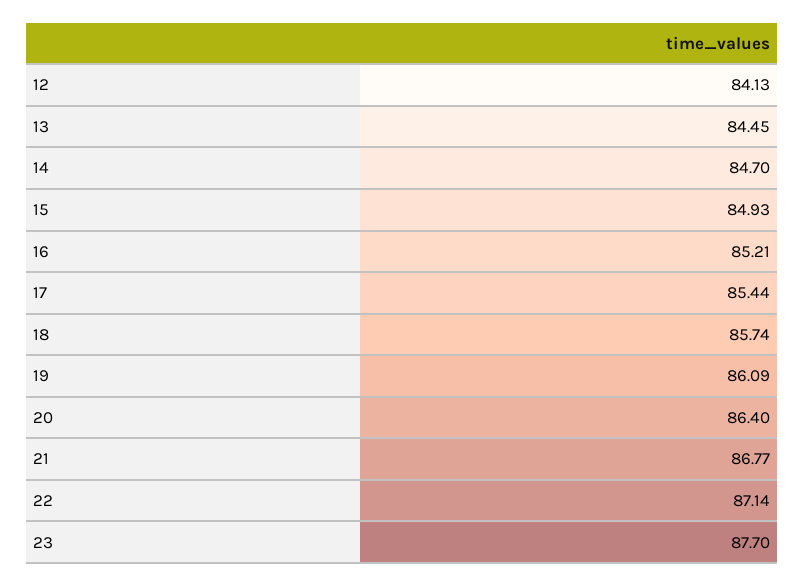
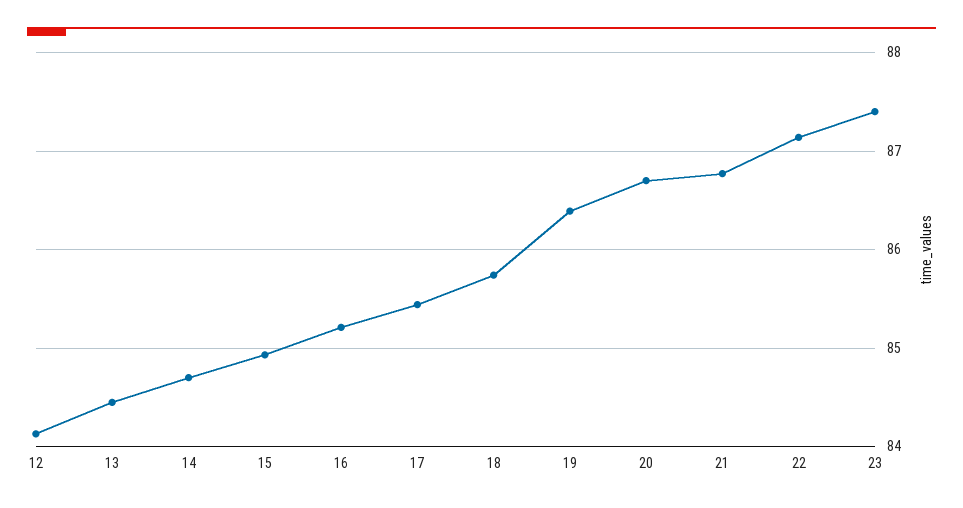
19: 86.09 -> 86.4
20: 86.4 -> 86.7
23: 87.7 -> 87.4

